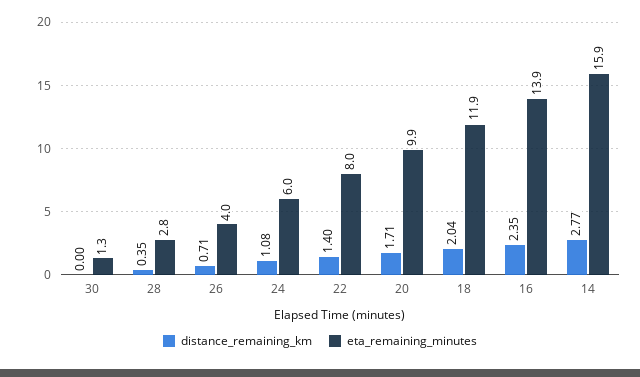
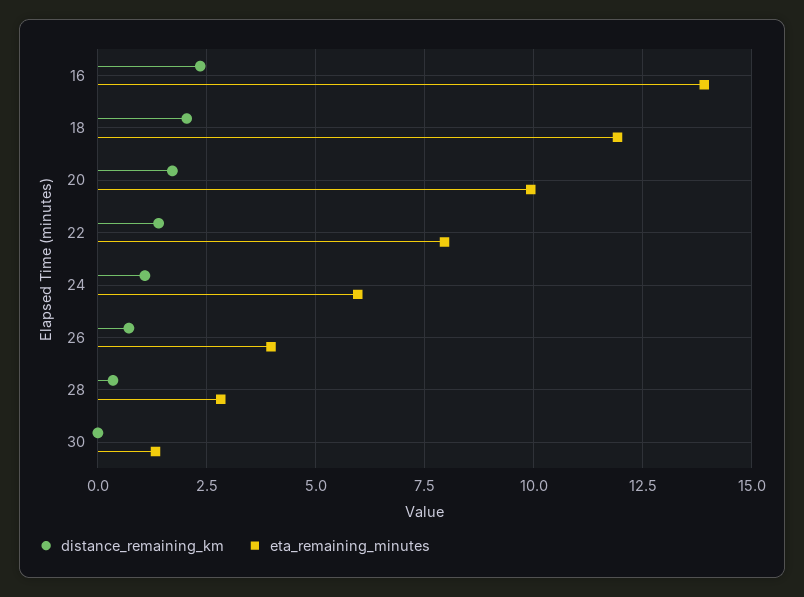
distance_remaining_km, 14: 2.77 -> none
eta_remaining_minutes, 14: 15.9 -> none

